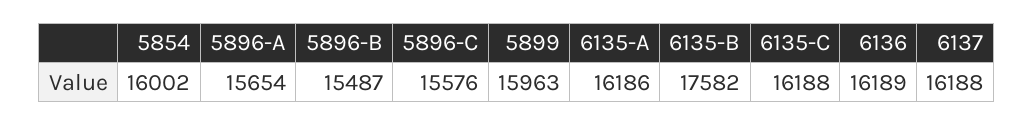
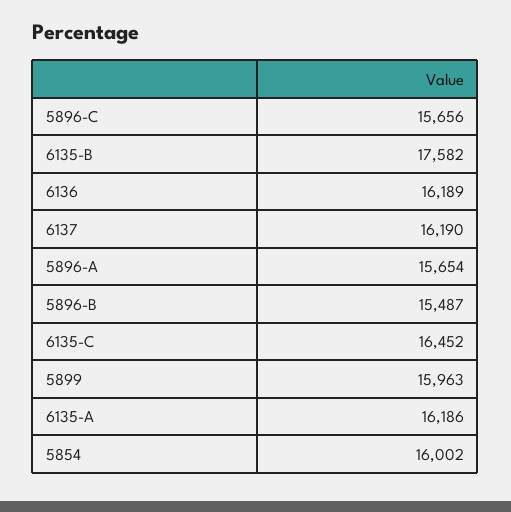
5896-C: 15576 -> 15656
6135-C: 16188 -> 16452
6137: 16188 -> 16190

